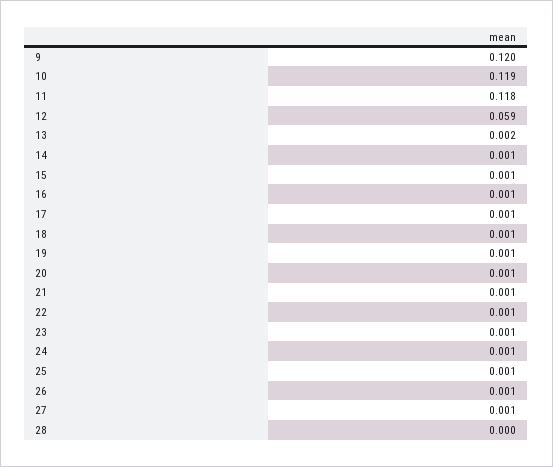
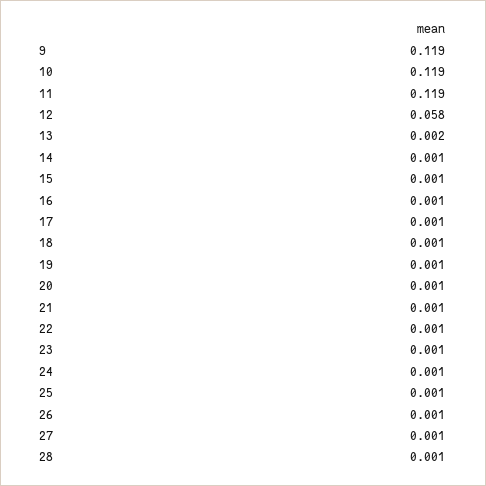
9: 0.12 -> 0.119
11: 0.118 -> 0.119
12: 0.059 -> 0.058
28: 0 -> 0.001

